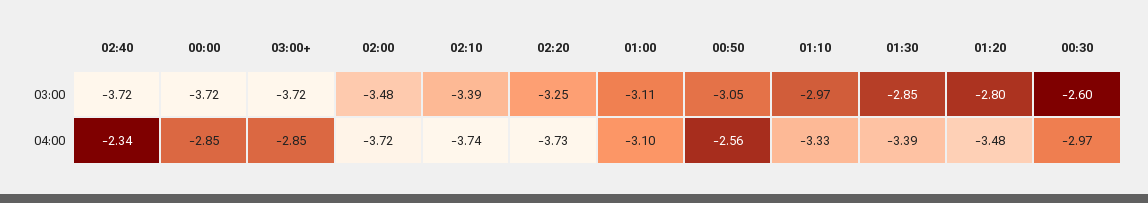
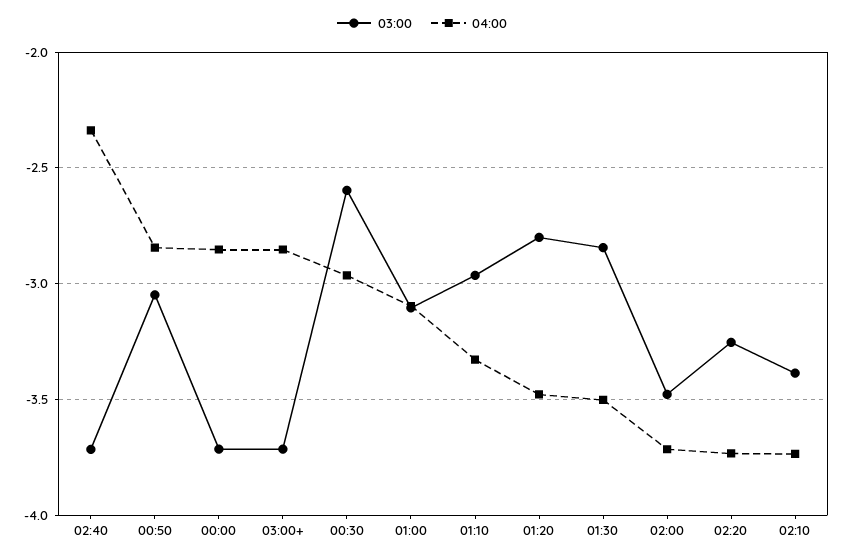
04:00, 00:50: -2.56 -> -2.85
04:00, 01:30: -3.39 -> -3.5

